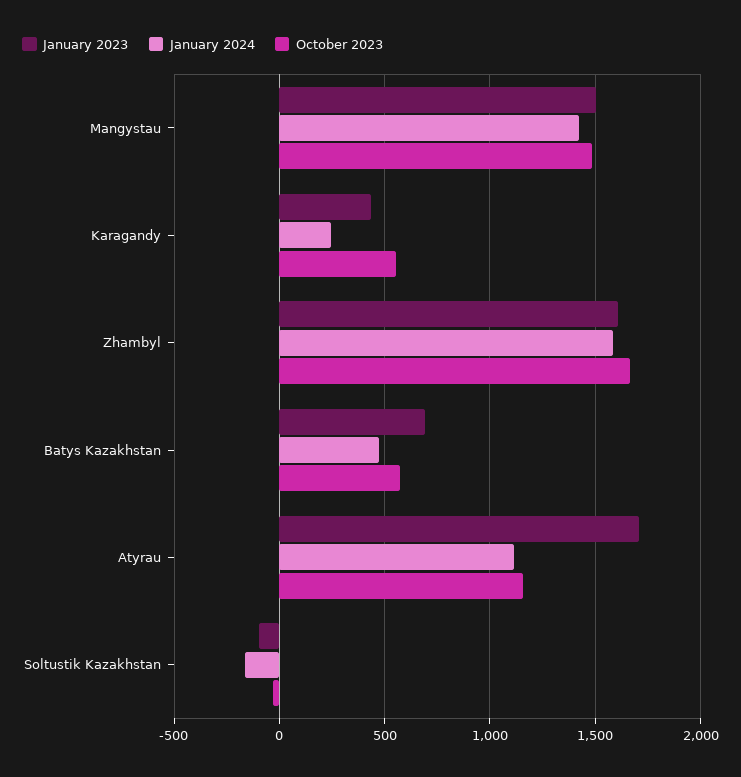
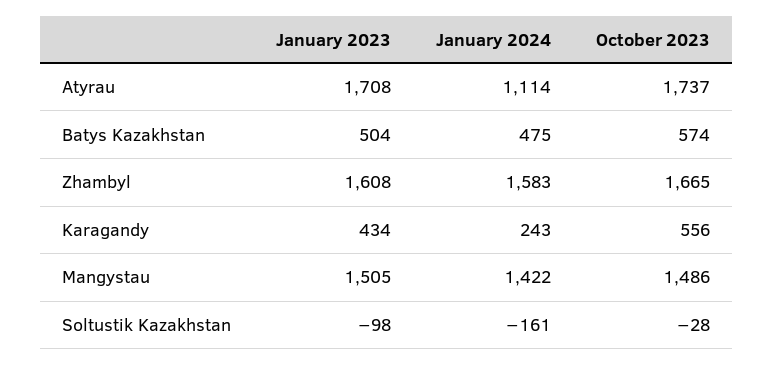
January 2023, Batys Kazakhstan: 700 -> 504
October 2023, Atyrau: 1150 -> 1737

